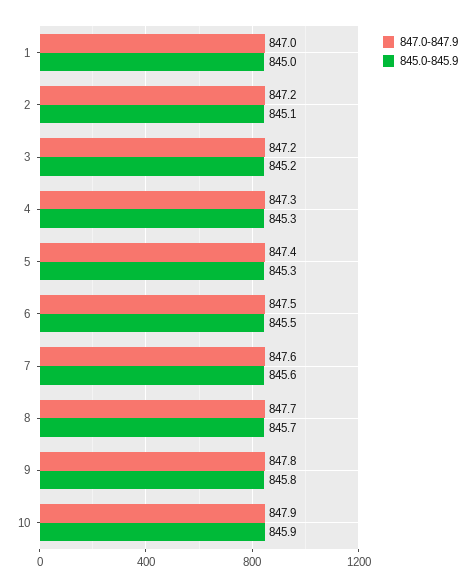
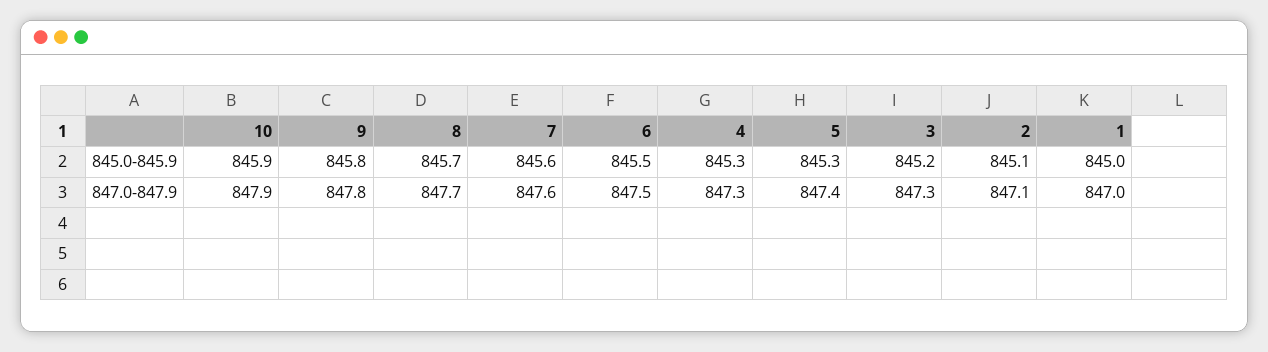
847.0-847.9, 2: 847.2 -> 847.1
847.0-847.9, 3: 847.2 -> 847.3

